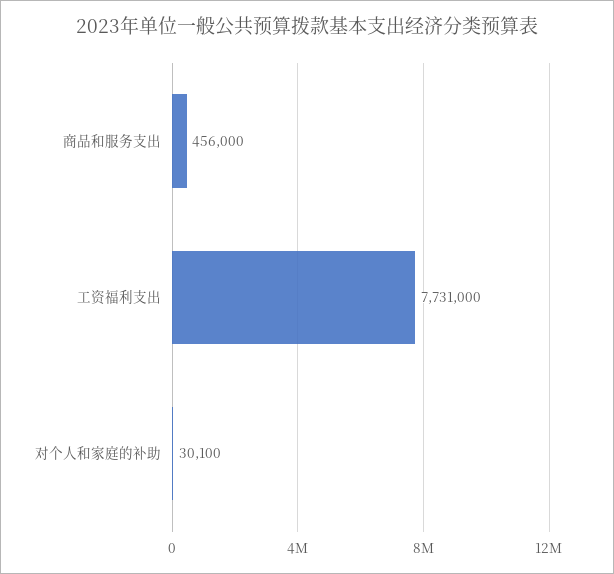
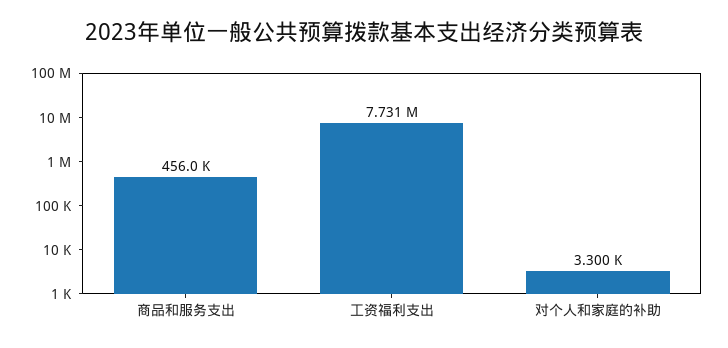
对个人和家庭的补助: 30100 -> 3300

